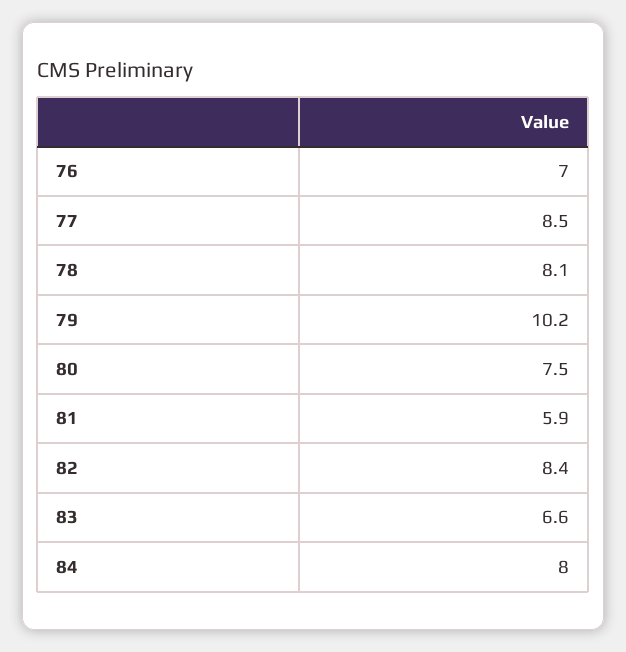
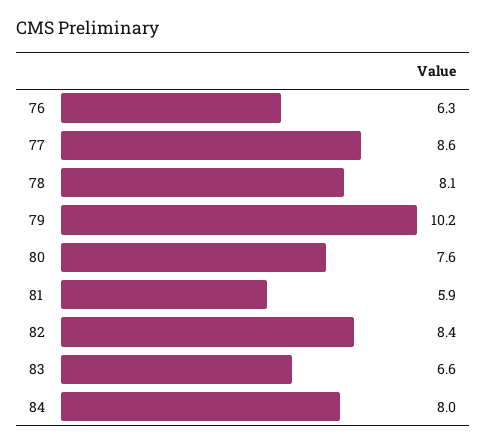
76: 7 -> 6.3
77: 8.5 -> 8.6
80: 7.5 -> 7.6

